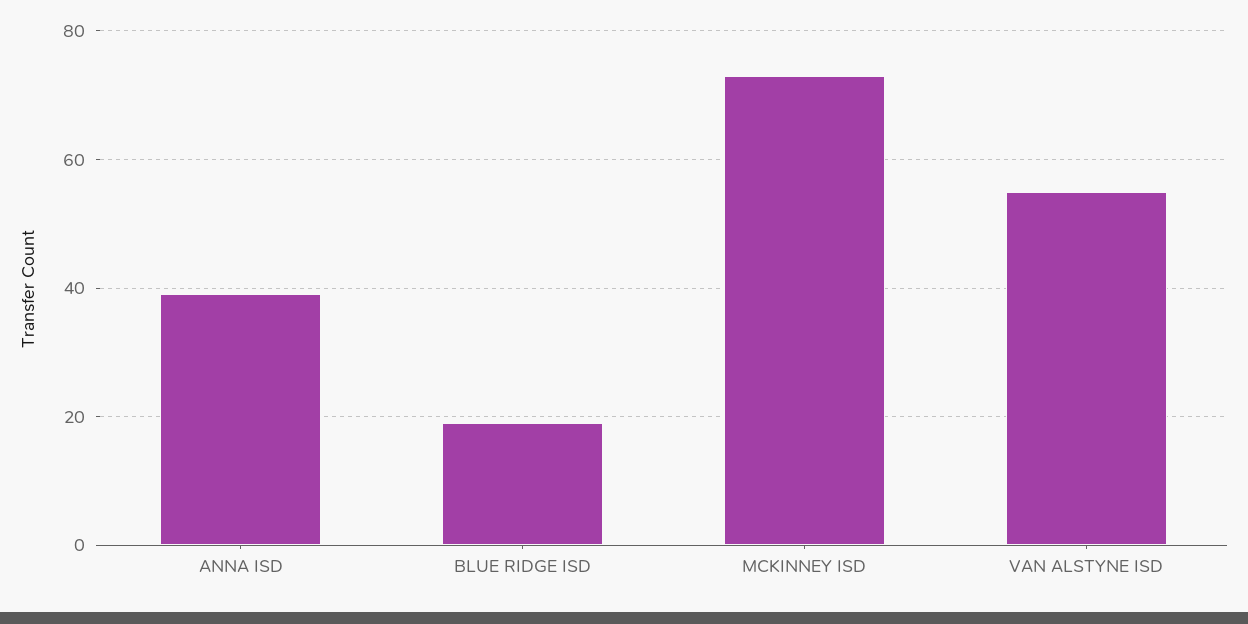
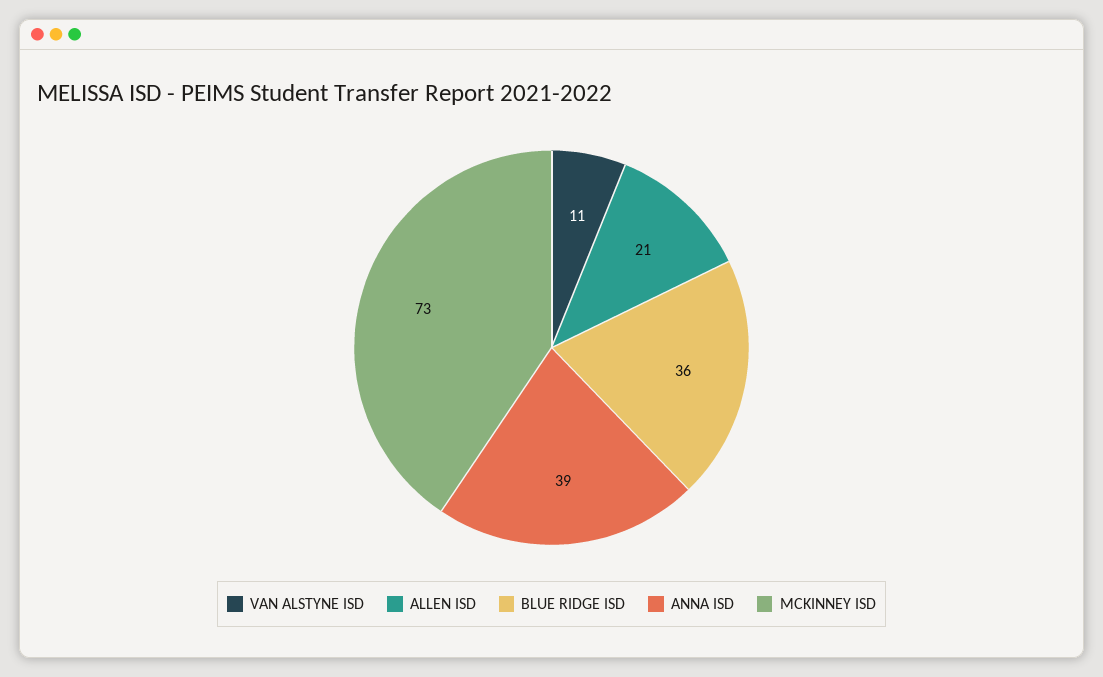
BLUE RIDGE ISD: 20 -> 36
VAN ALSTYNE ISD: 55 -> 11
ALLEN ISD: none -> 21

